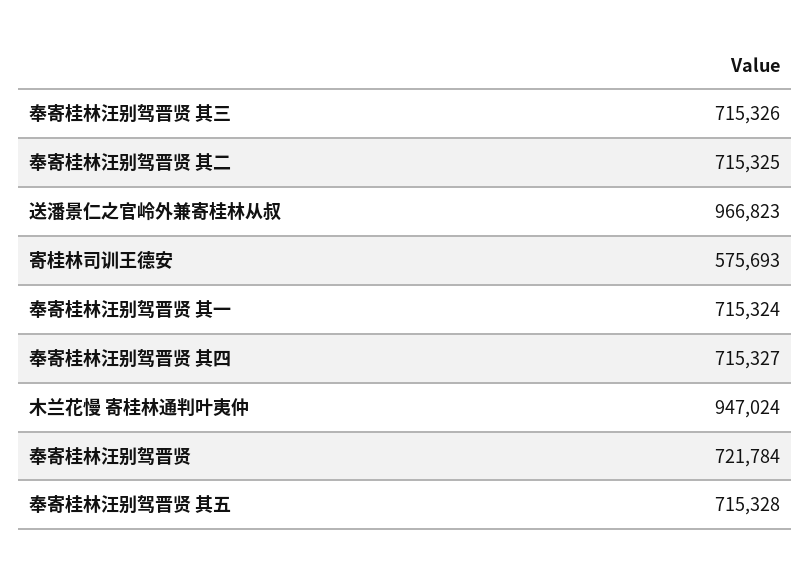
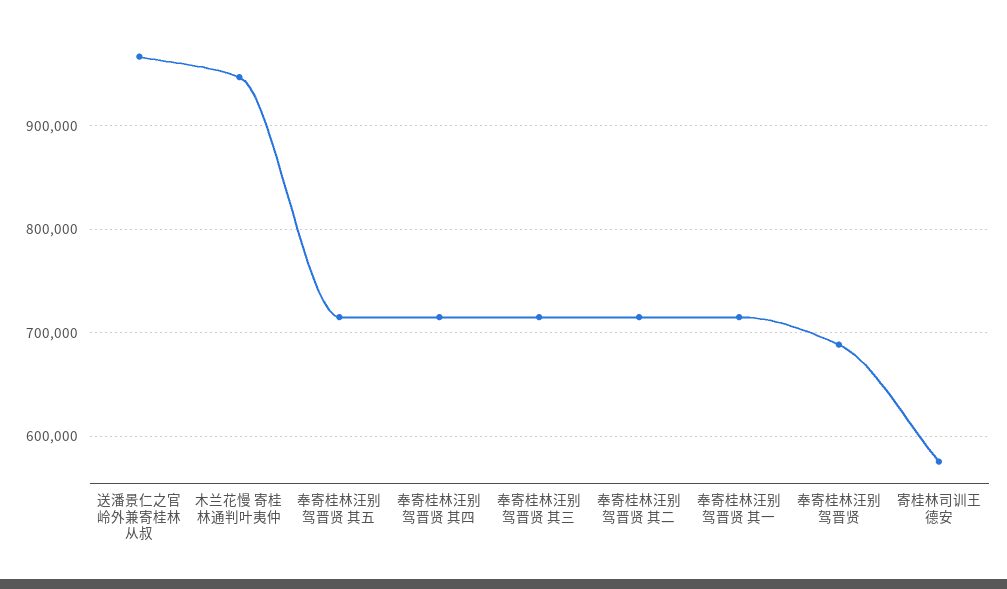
奉寄桂林汪别驾晋贤: 721784 -> 690000

